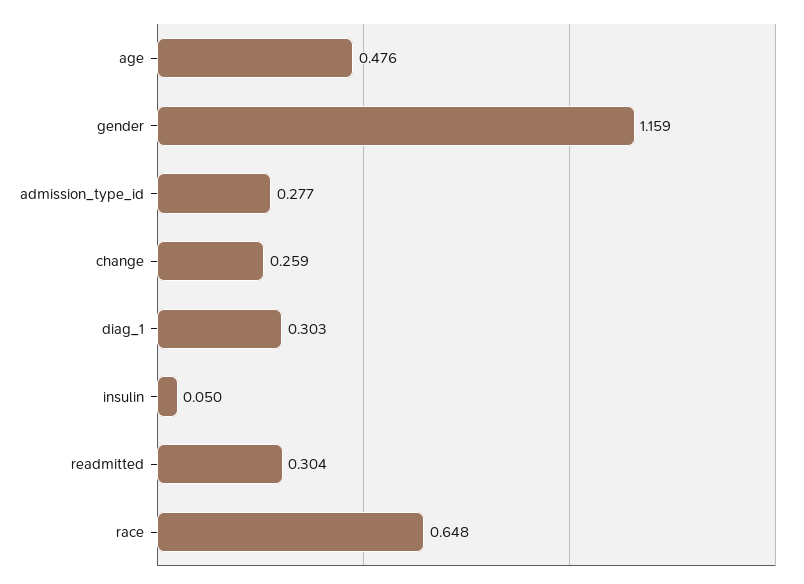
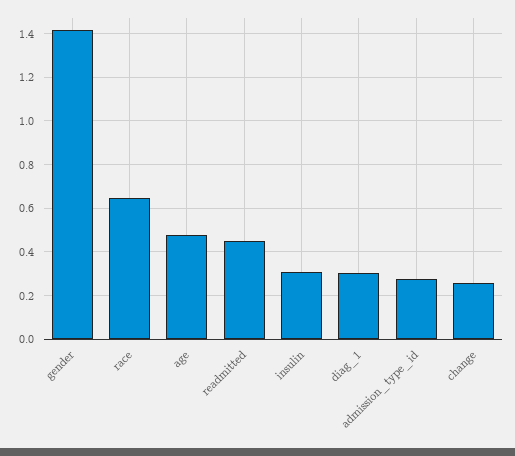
gender: 1.159 -> 1.4
insulin: 0.05 -> 0.3
readmitted: 0.304 -> 0.45

